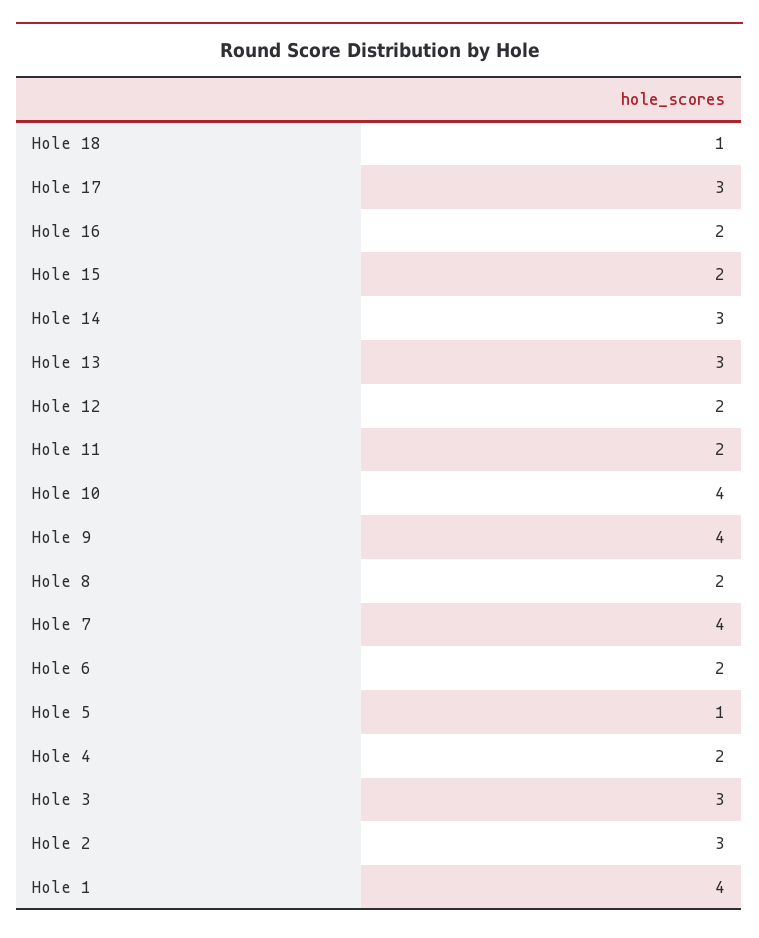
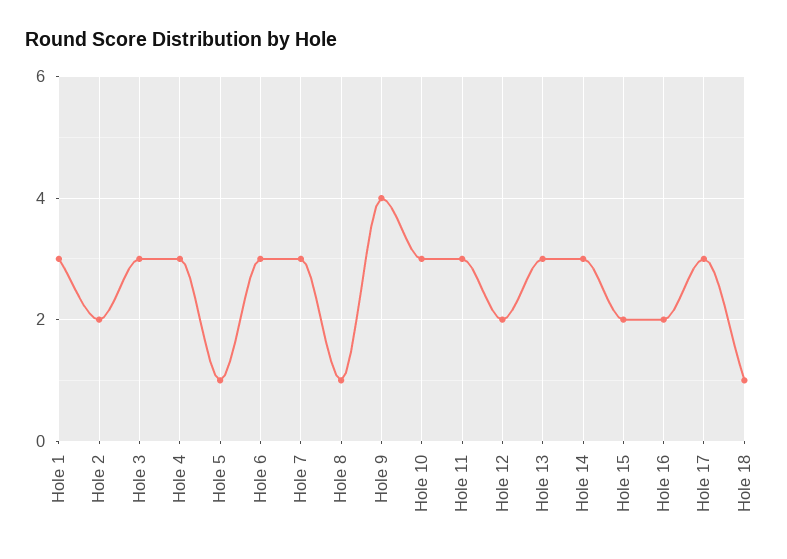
Hole 11: 2 -> 3
Hole 10: 4 -> 3
Hole 8: 2 -> 1
Hole 7: 4 -> 3
Hole 6: 2 -> 3
Hole 4: 2 -> 3
Hole 2: 3 -> 2
Hole 1: 4 -> 3

